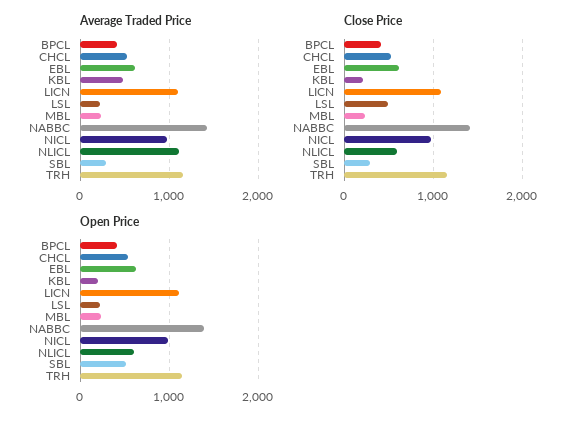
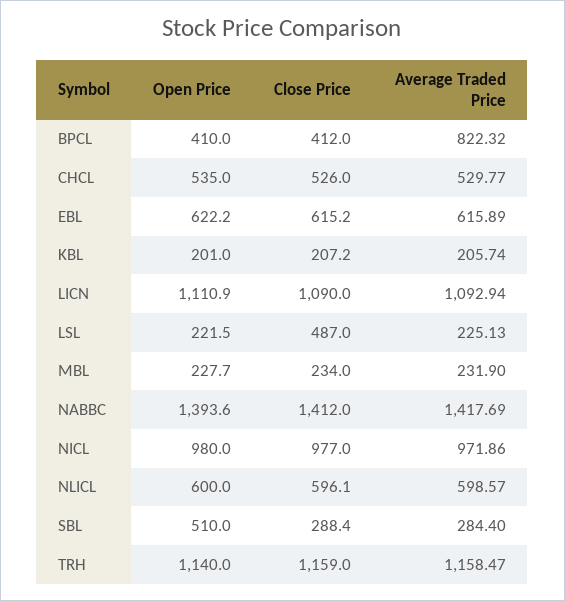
Average Traded Price, BPCL: 400 -> 822.32
Average Traded Price, KBL: 500 -> 205.74
Average Traded Price, NLICL: 1100 -> 598.57

